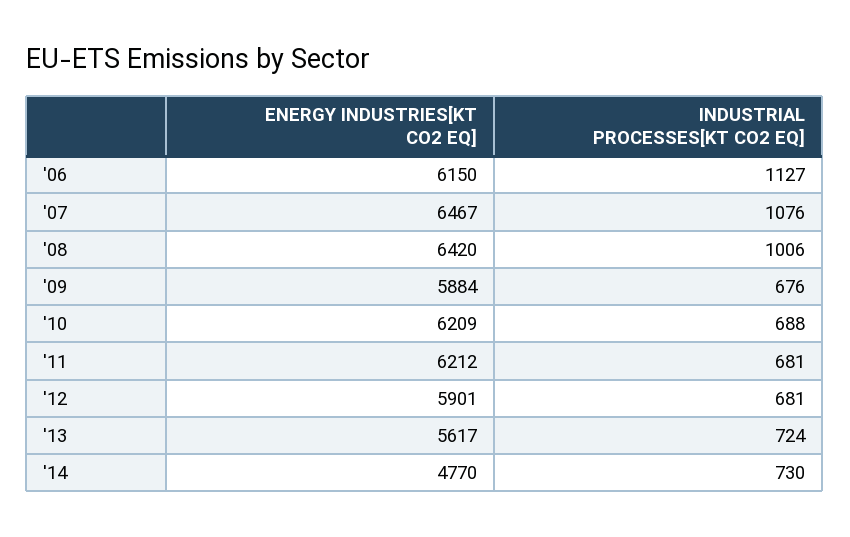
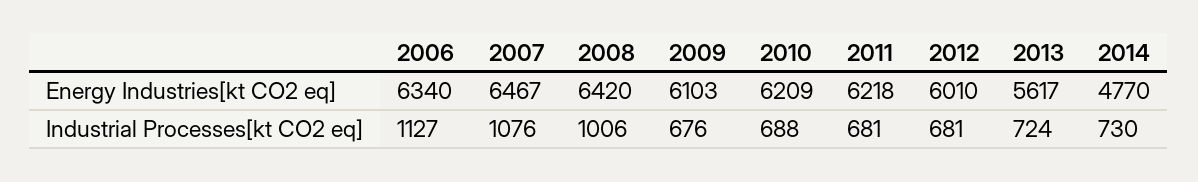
ENERGY INDUSTRIES[KT CO2 EQ], '06: 6150 -> 6340
ENERGY INDUSTRIES[KT CO2 EQ], '09: 5884 -> 6103
ENERGY INDUSTRIES[KT CO2 EQ], '11: 6212 -> 6218
ENERGY INDUSTRIES[KT CO2 EQ], '12: 5901 -> 6010

